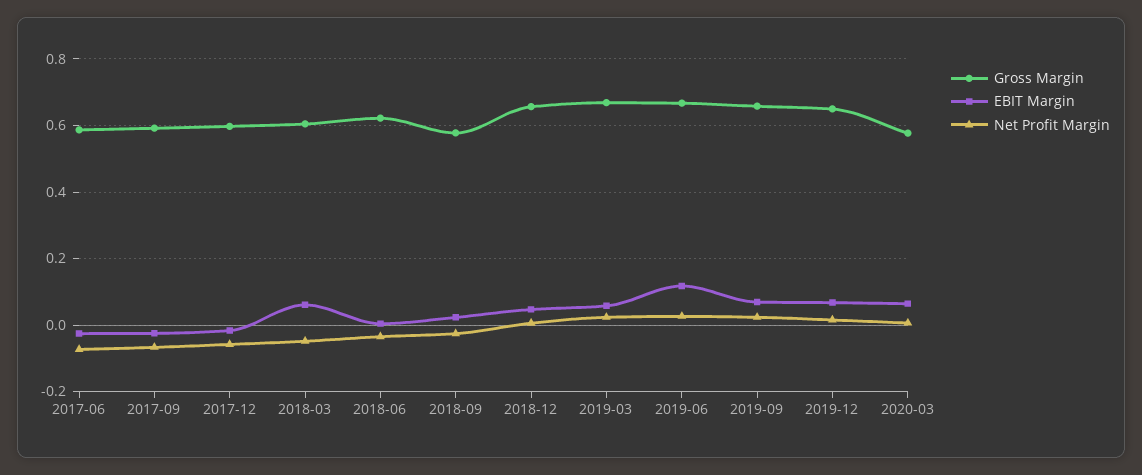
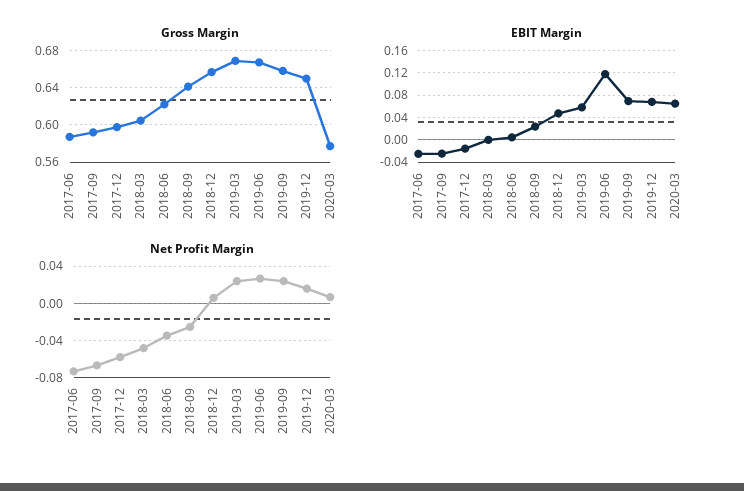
EBIT Margin, 2018-03: 0.06 -> 0
Gross Margin, 2018-09: 0.58 -> 0.64

